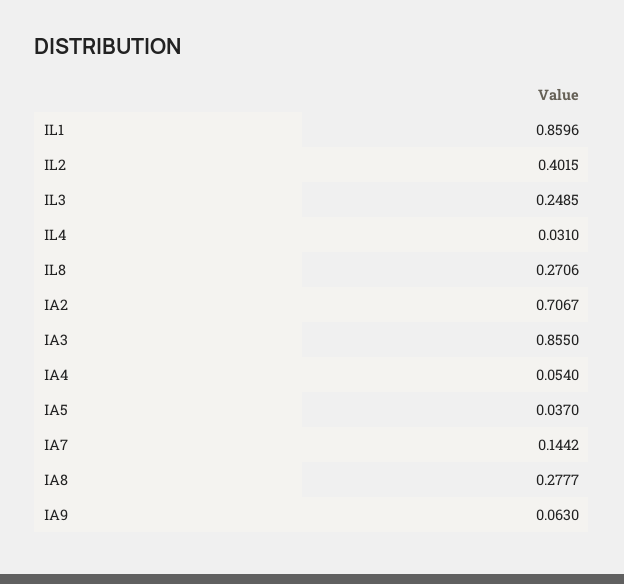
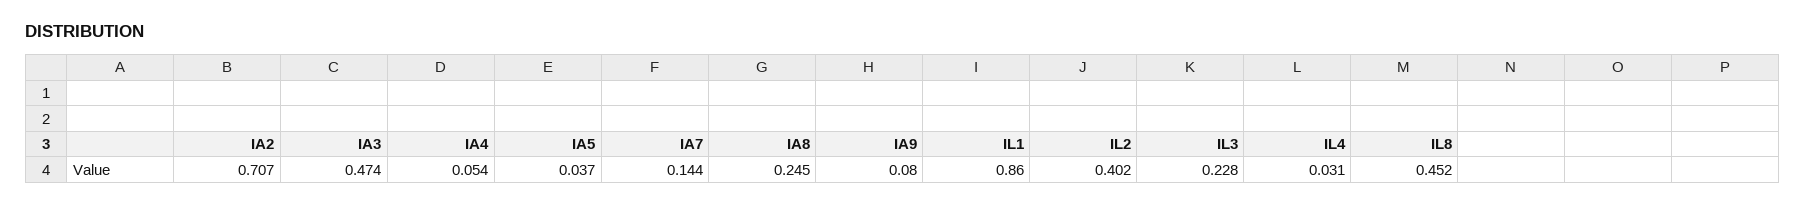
IL3: 0.2485 -> 0.228
IL8: 0.2706 -> 0.452
IA3: 0.855 -> 0.474
IA8: 0.2777 -> 0.245
IA9: 0.063 -> 0.08

